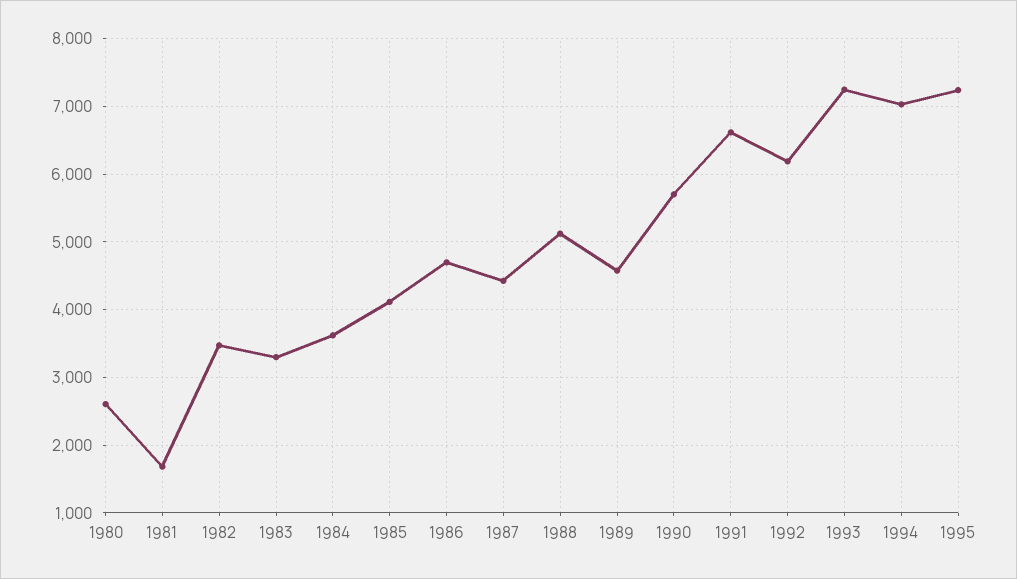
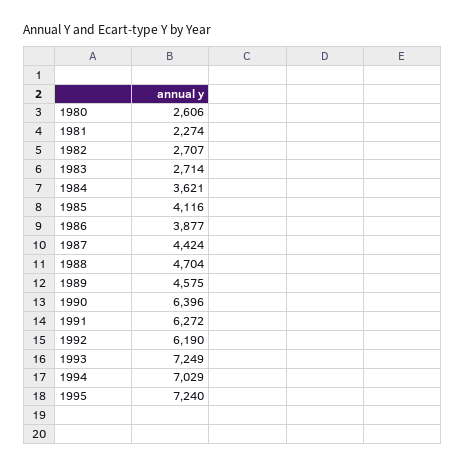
1981: 1700 -> 2274
1982: 3500 -> 2707
1983: 3300 -> 2714
1986: 4700 -> 3877
1988: 5100 -> 4704
1990: 5700 -> 6396
1991: 6600 -> 6272

